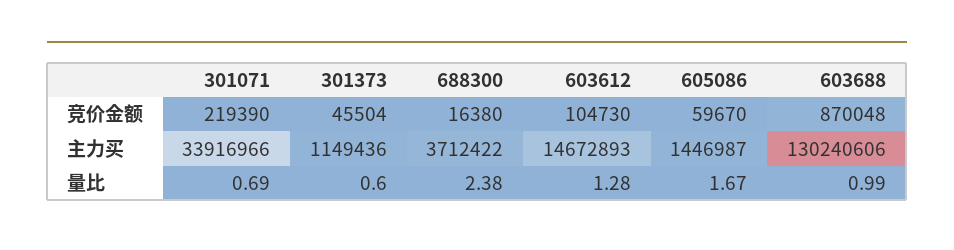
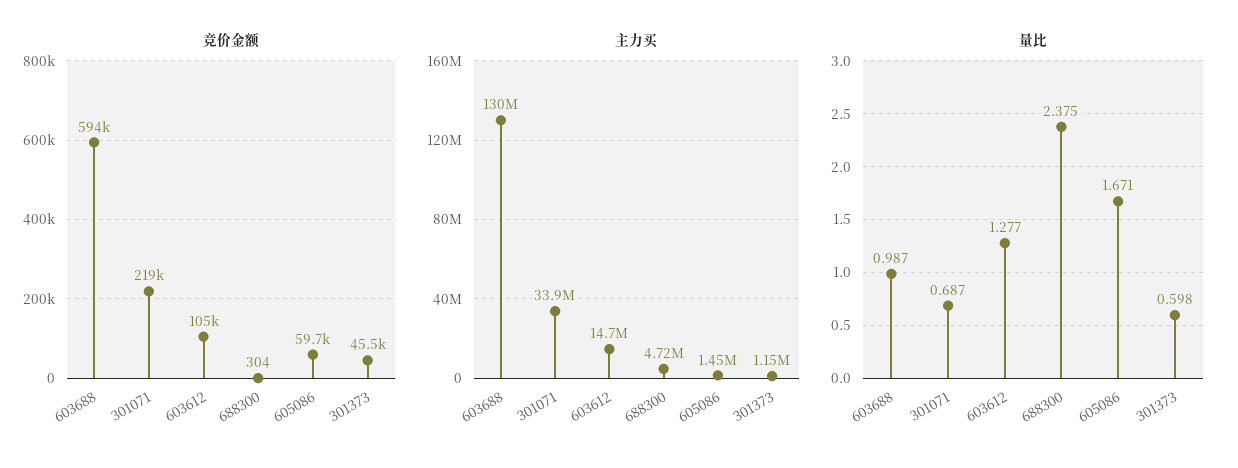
竞价金额, 688300: 16380 -> 304
竞价金额, 603688: 870048 -> 594000
主力买, 688300: 3712422 -> 4720000

